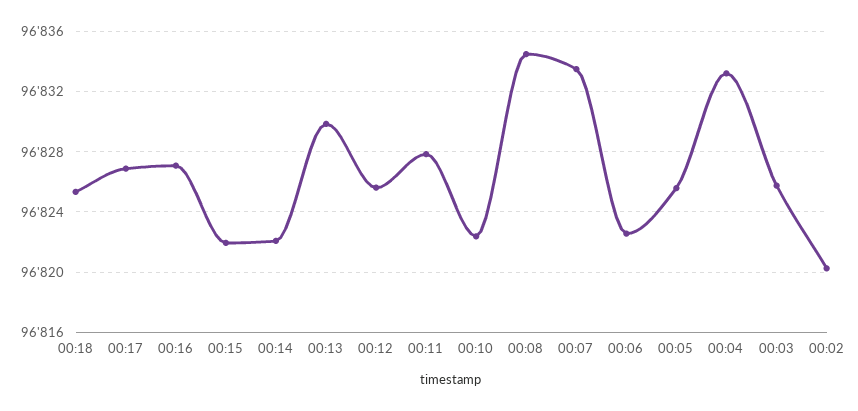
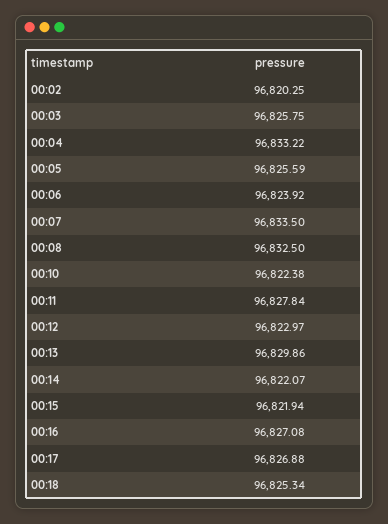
00:12: 96825.5 -> 96822.97
00:08: 96834.5 -> 96832.5
00:06: 96822.5 -> 96823.92

